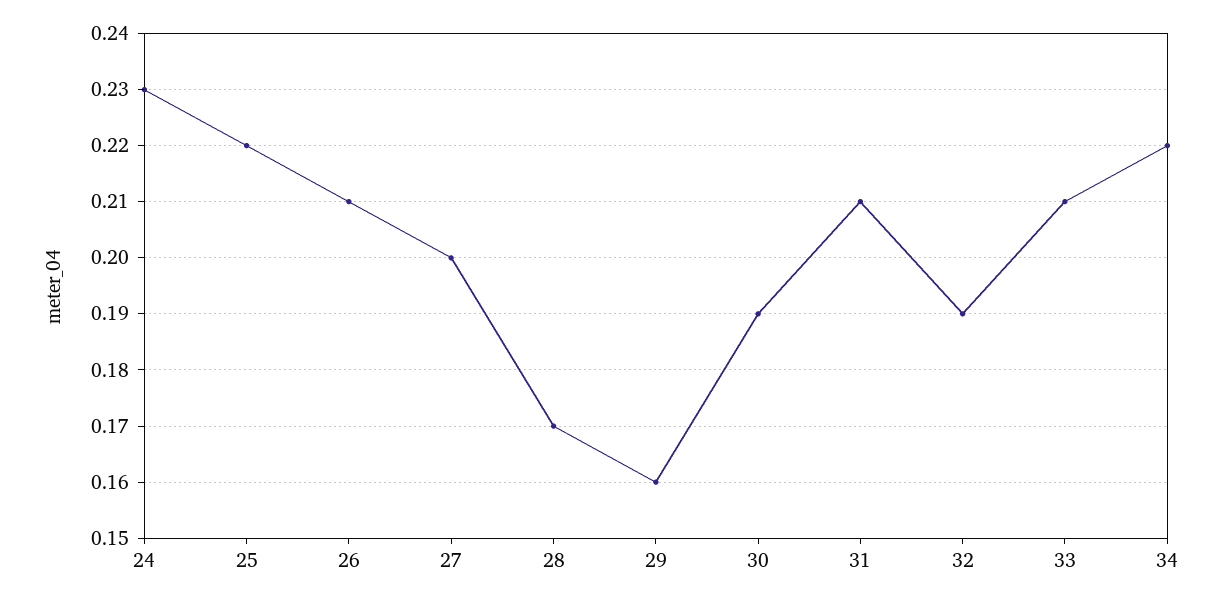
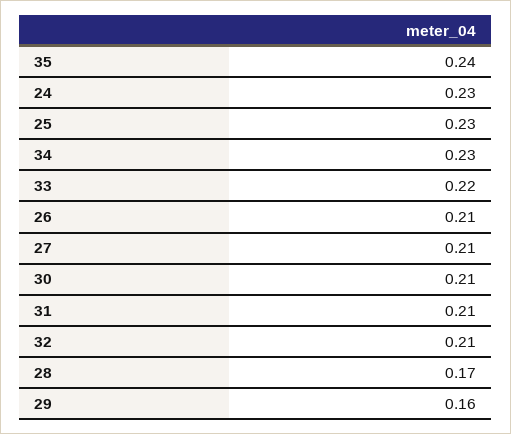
25: 0.22 -> 0.23
27: 0.2 -> 0.21
30: 0.19 -> 0.21
32: 0.19 -> 0.21
33: 0.21 -> 0.22
34: 0.22 -> 0.23
35: none -> 0.24

